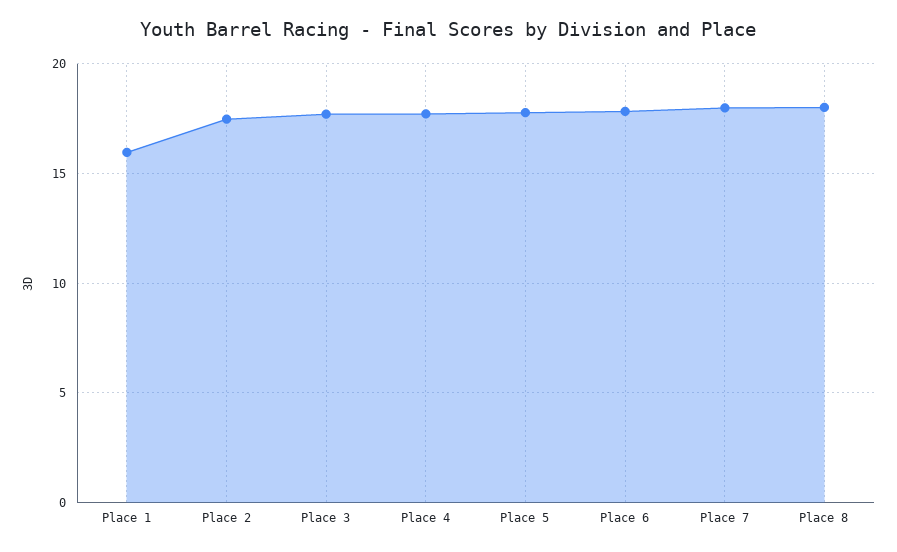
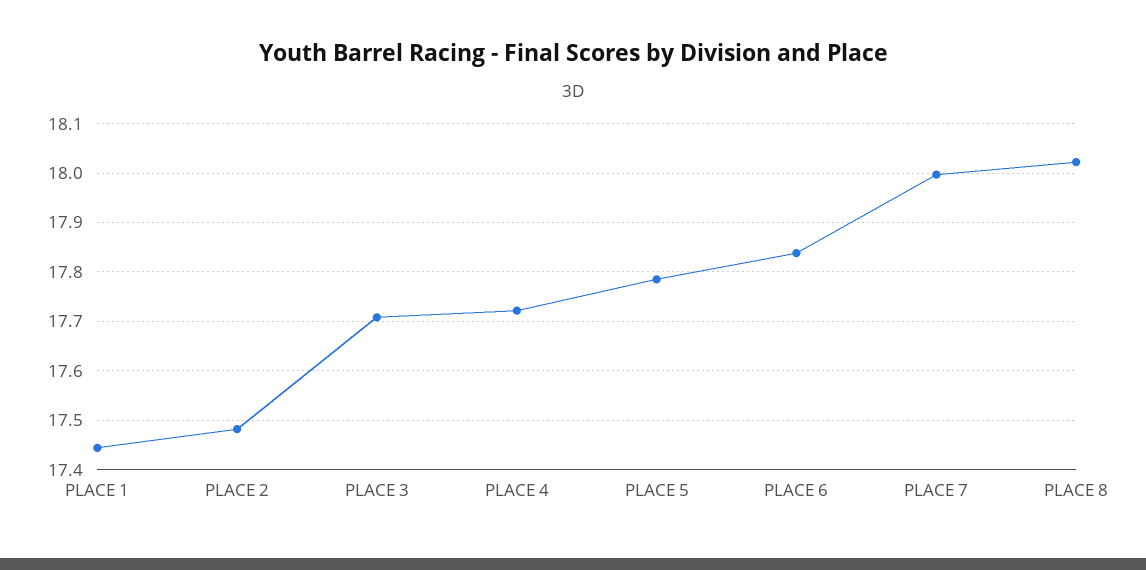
Place 1: 16 -> 17.44

